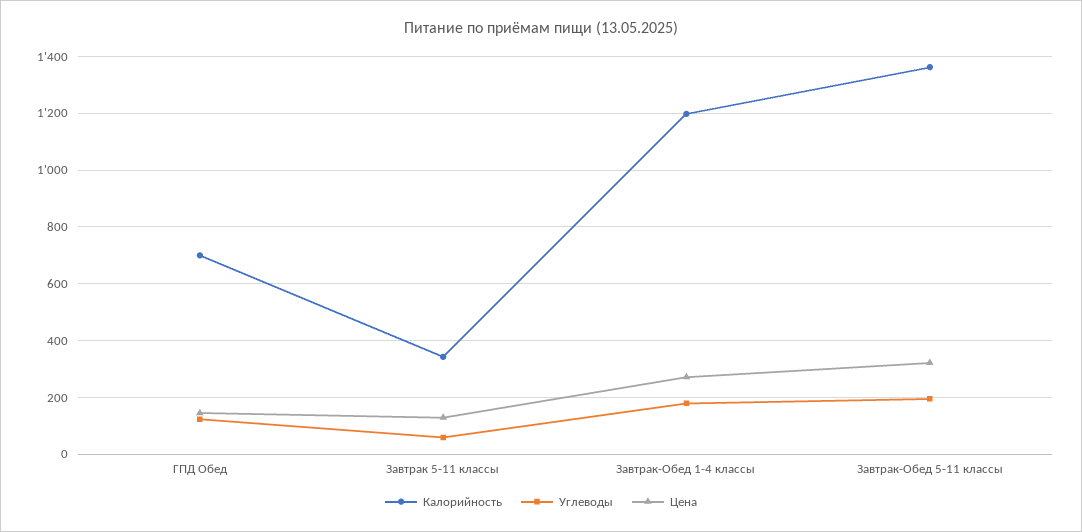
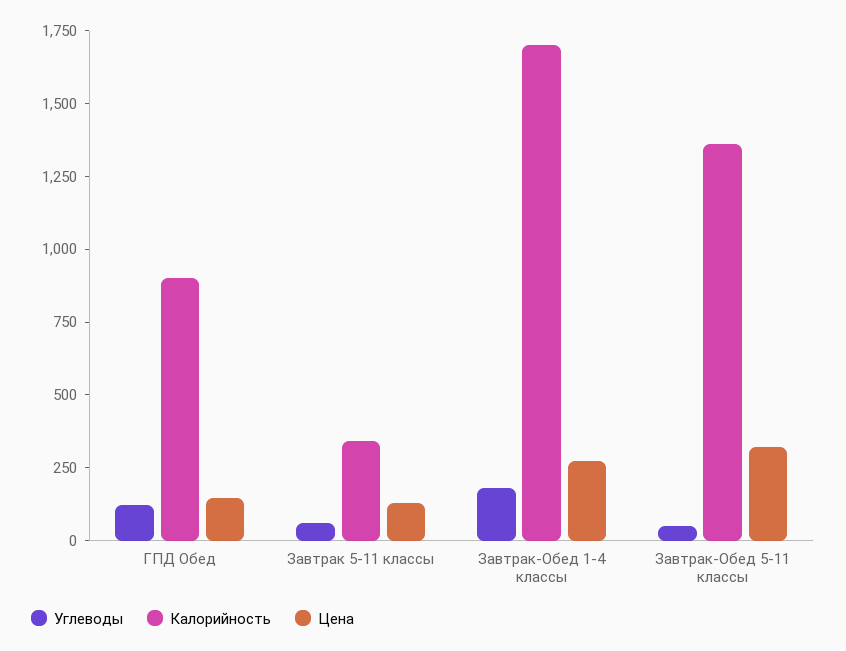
Калорийность, ГПД Обед: 700 -> 900
Калорийность, Завтрак-Обед 1-4 классы: 1200 -> 1700
Углеводы, Завтрак-Обед 5-11 классы: 200 -> 50

